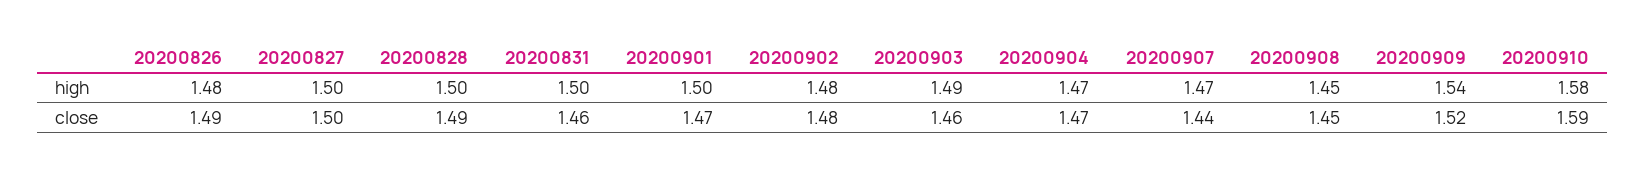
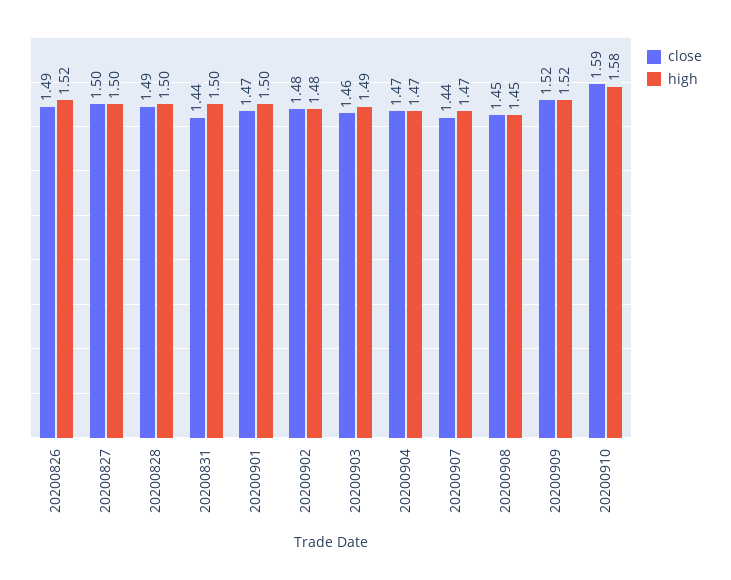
high, 20200826: 1.48 -> 1.52
high, 20200909: 1.54 -> 1.52
close, 20200831: 1.46 -> 1.44

